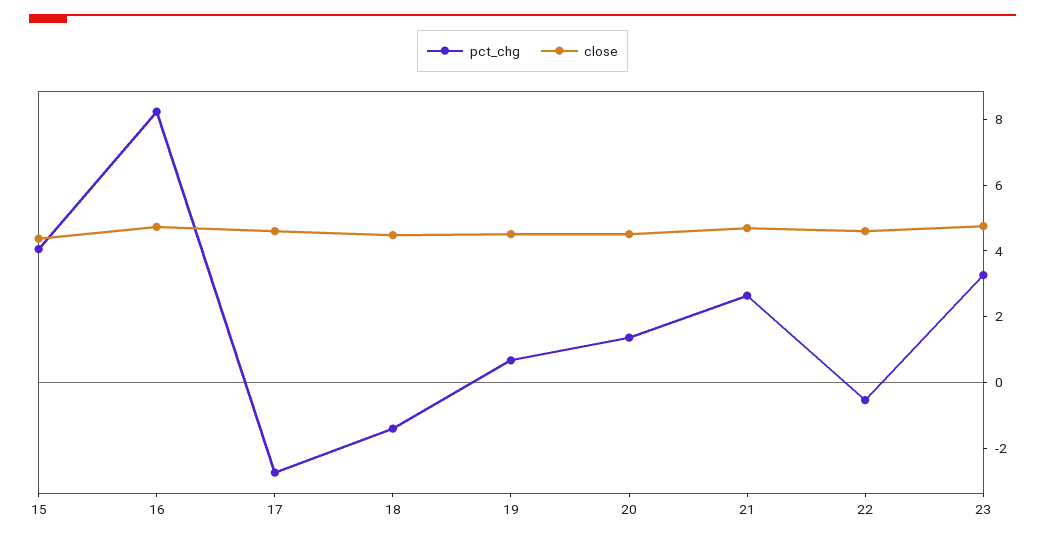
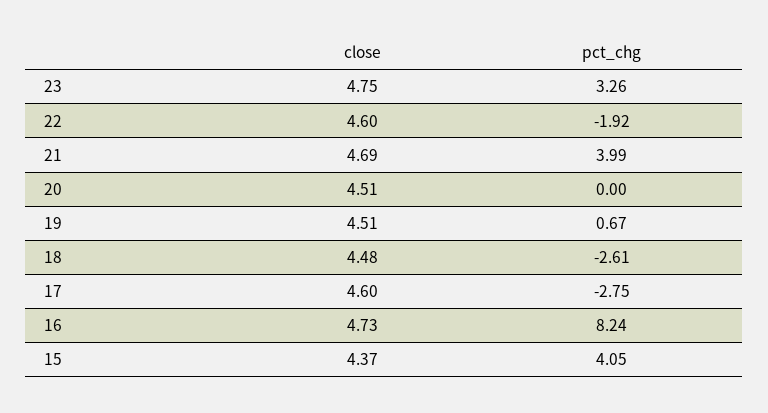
pct_chg, 18: -1.5 -> -2.61
pct_chg, 20: 1.5 -> 0
pct_chg, 21: 2.5 -> 3.99
pct_chg, 22: -0.5 -> -1.92

